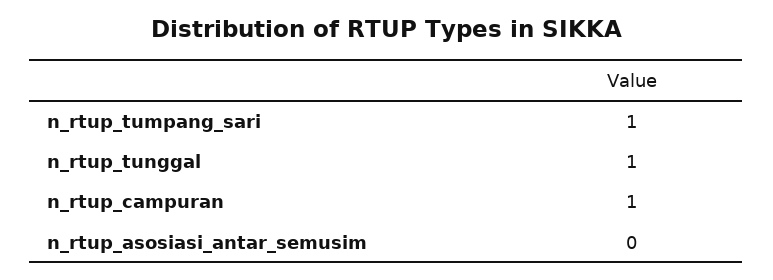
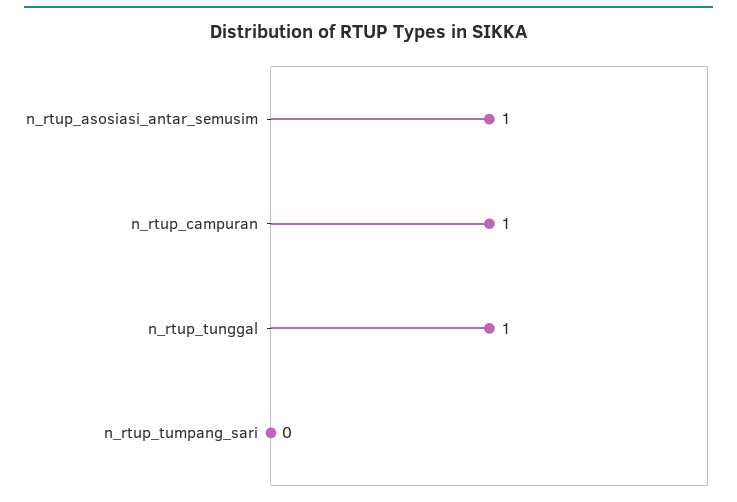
n_rtup_tumpang_sari: 1 -> 0
n_rtup_asosiasi_antar_semusim: 0 -> 1

